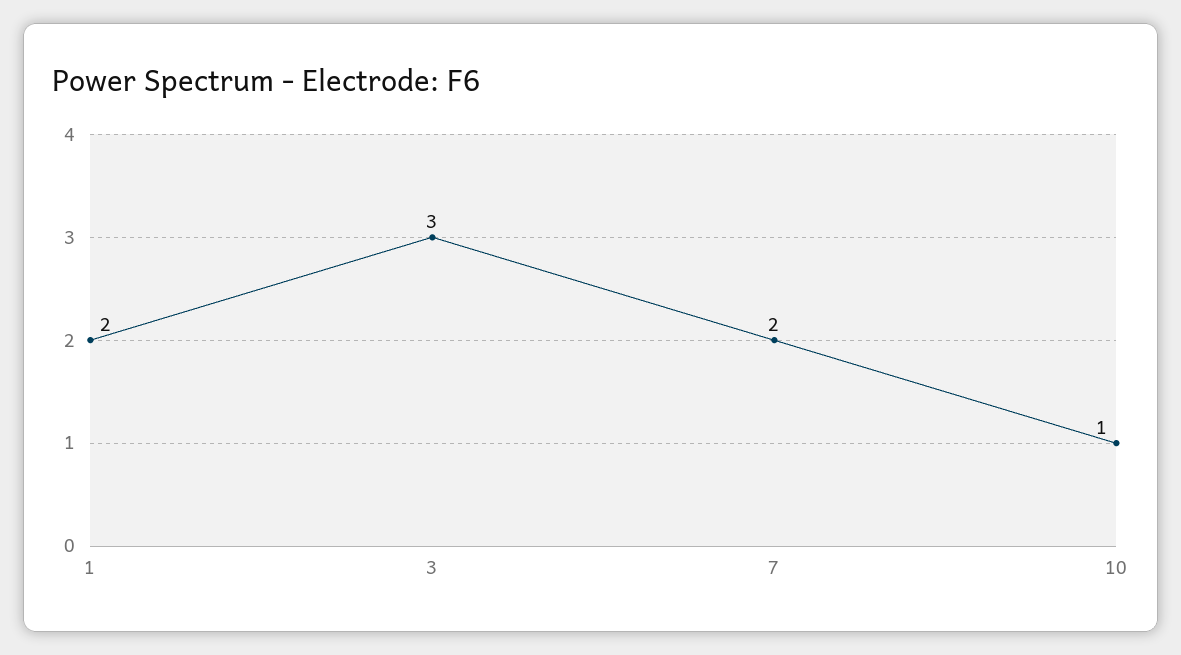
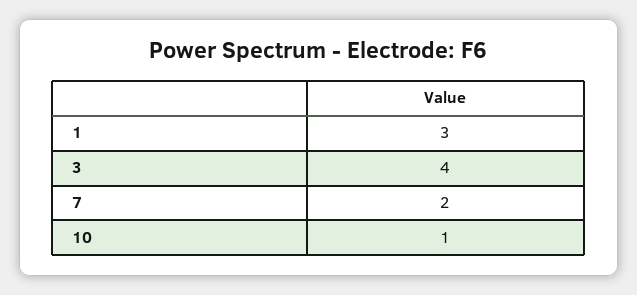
1: 2 -> 3
3: 3 -> 4

